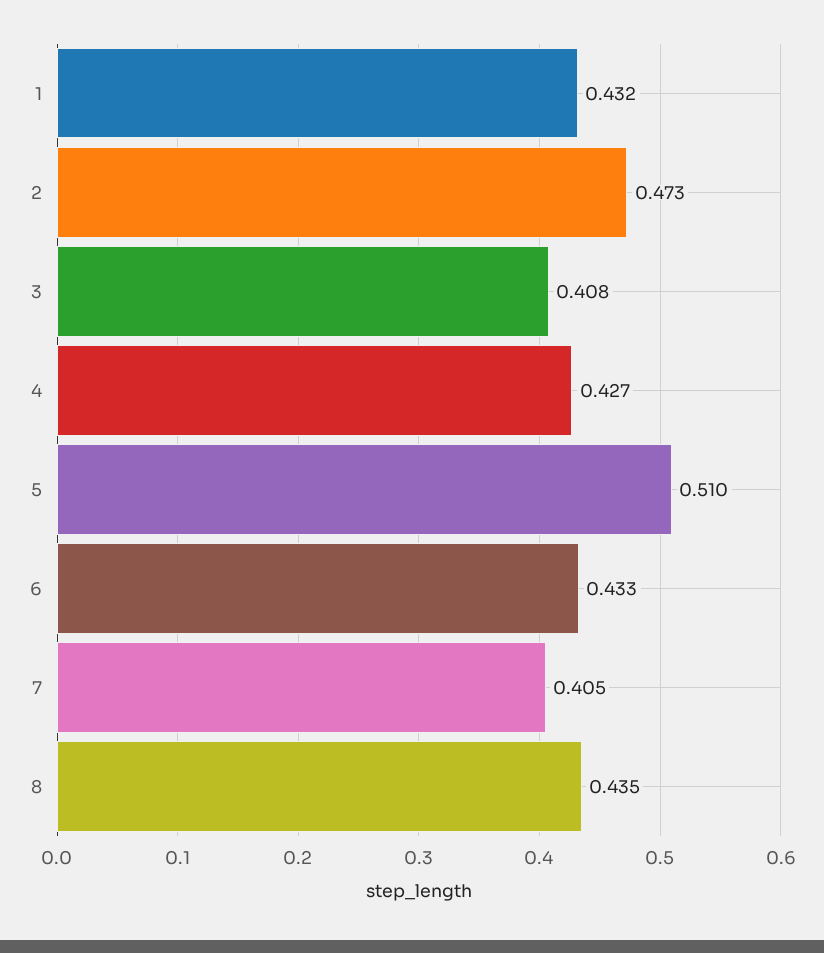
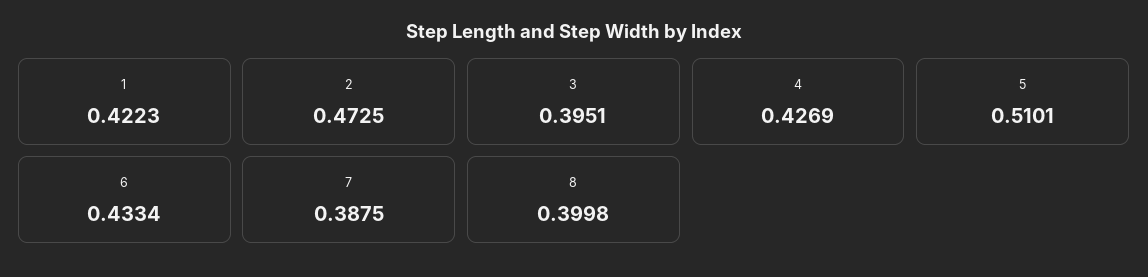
1: 0.432 -> 0.4223
3: 0.408 -> 0.3951
7: 0.405 -> 0.3875
8: 0.435 -> 0.3998

